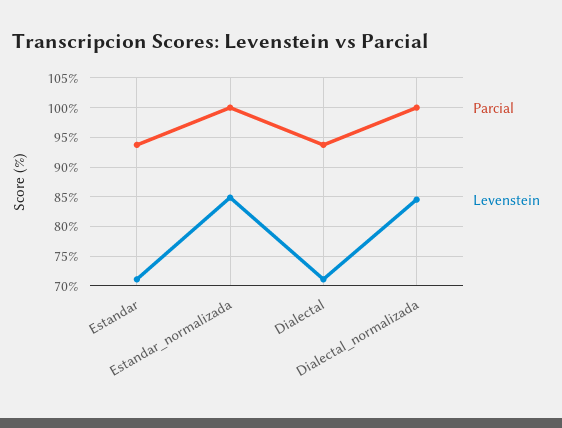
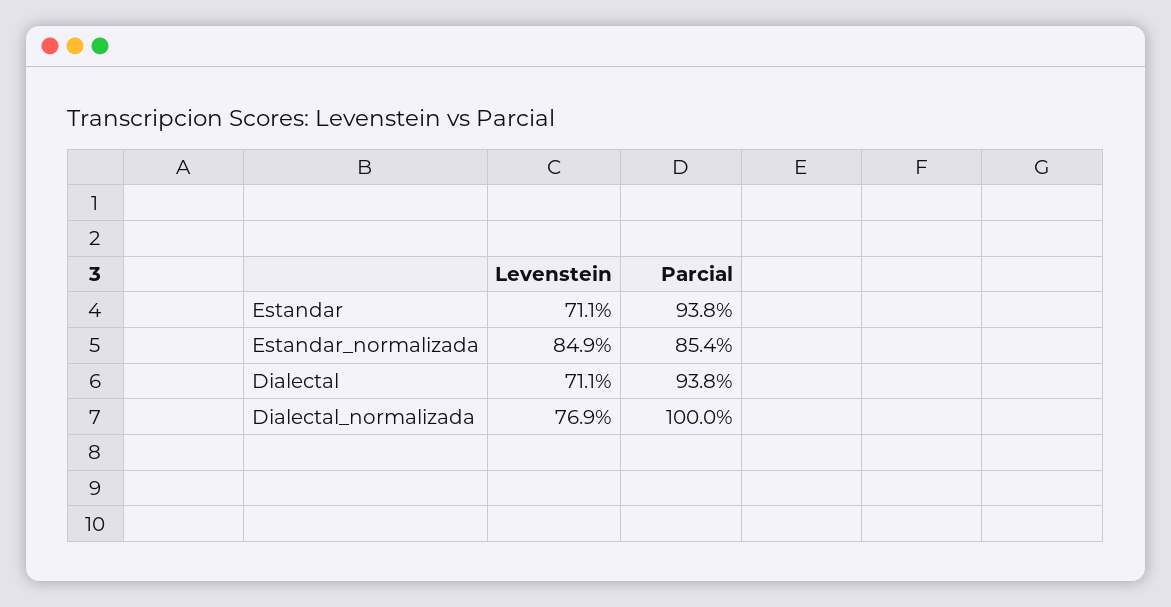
Parcial, Estandar_normalizada: 100 -> 85.4
Levenstein, Dialectal_normalizada: 85 -> 76.9

